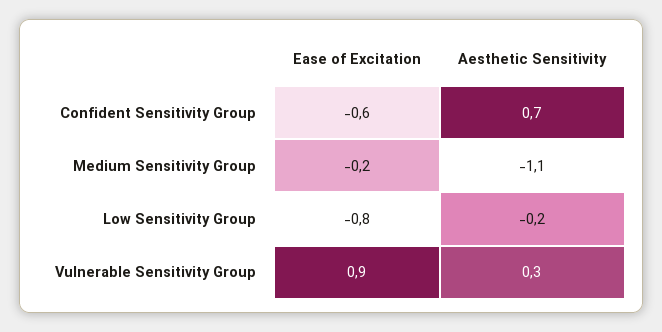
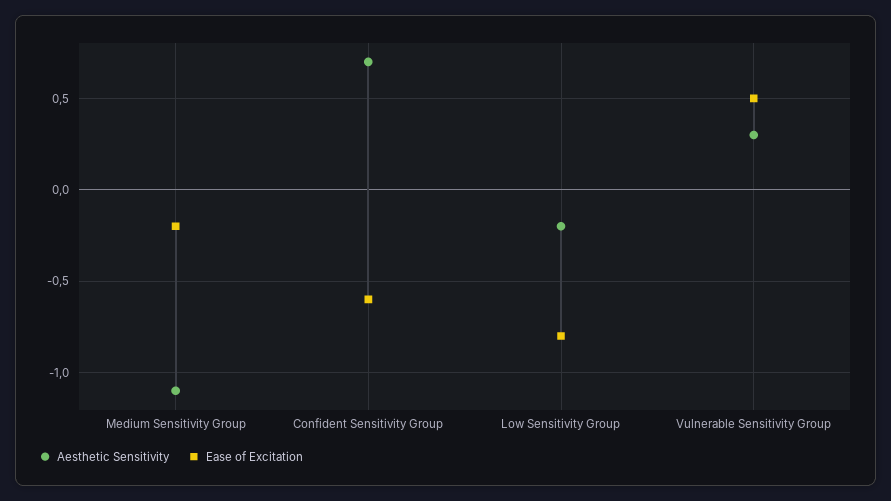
Ease of Excitation, Vulnerable Sensitivity Group: 0.9 -> 0.5

